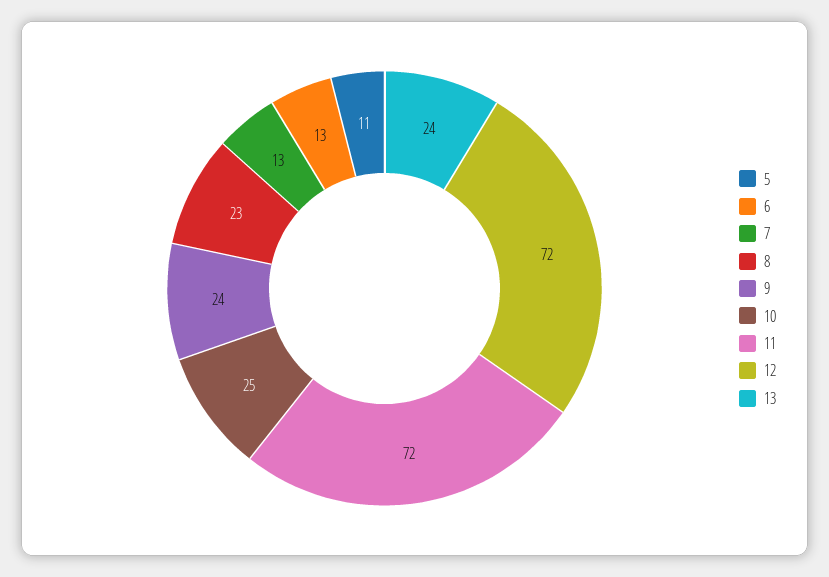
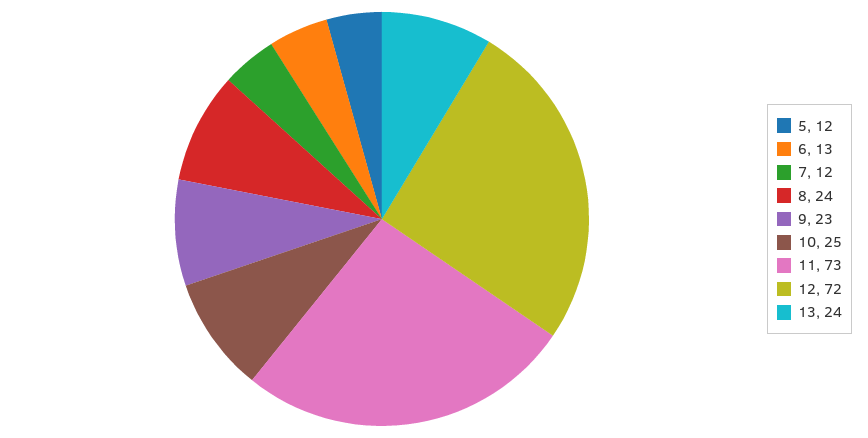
5: 11 -> 12
7: 13 -> 12
8: 23 -> 24
9: 24 -> 23
11: 72 -> 73

